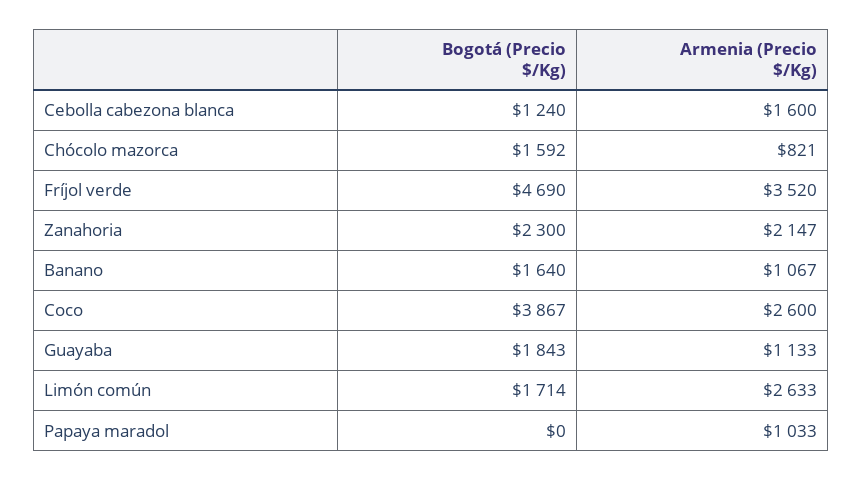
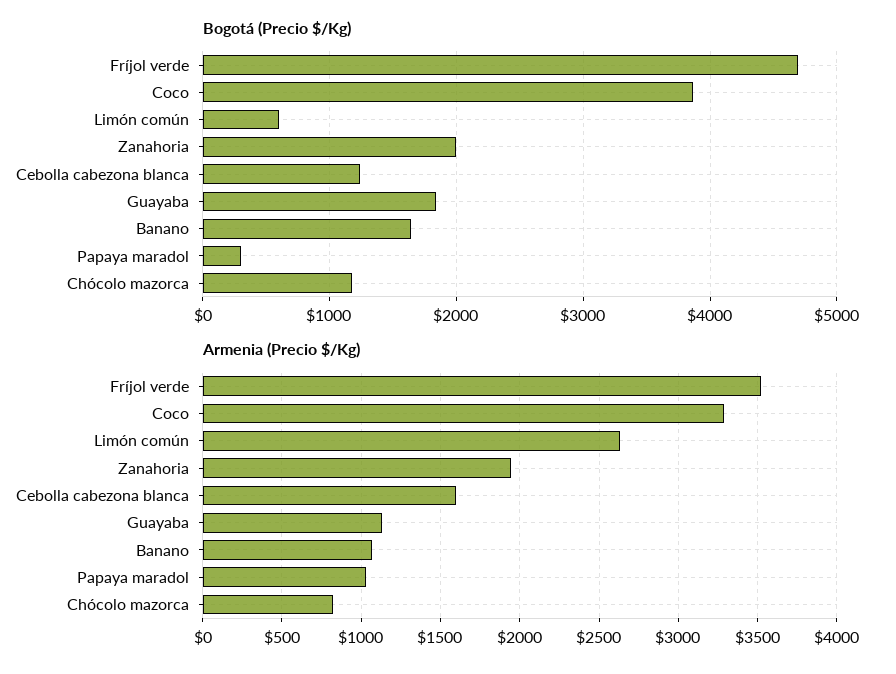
Bogotá (Precio $/Kg), Chócolo mazorca: 1592 -> 1200
Bogotá (Precio $/Kg), Zanahoria: 2300 -> 2000
Armenia (Precio $/Kg), Zanahoria: 2147 -> 1950
Armenia (Precio $/Kg), Coco: 2600 -> 3300
Bogotá (Precio $/Kg), Limón común: 1714 -> 600
Bogotá (Precio $/Kg), Papaya maradol: 0 -> 300

